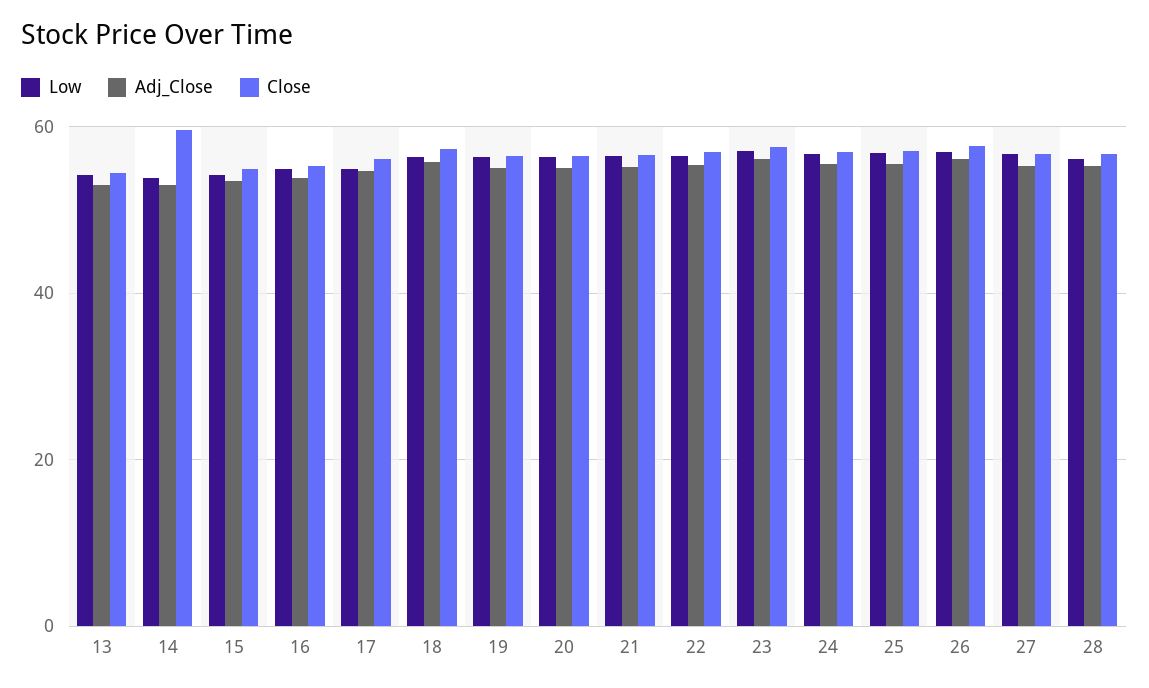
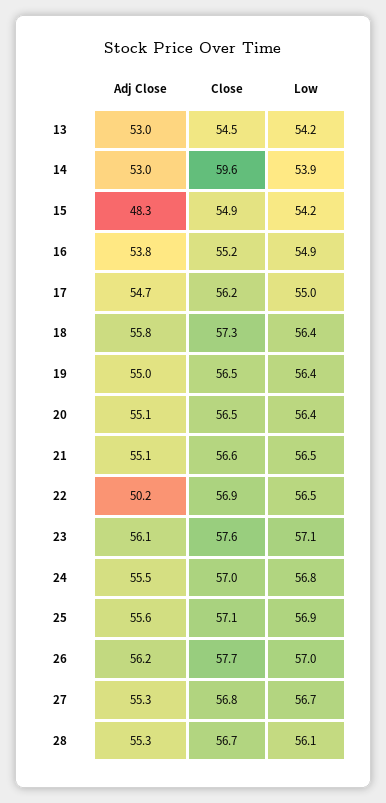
Adj_Close, 15: 54 -> 48.3
Adj_Close, 22: 56 -> 50.2

